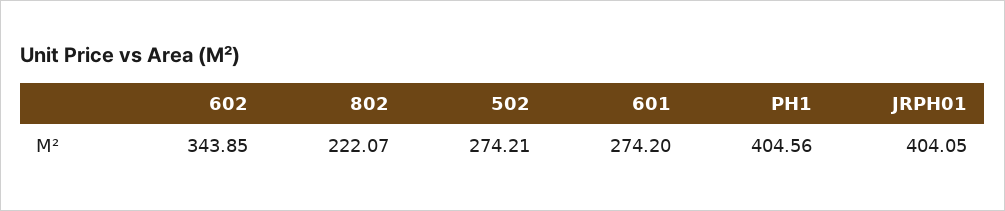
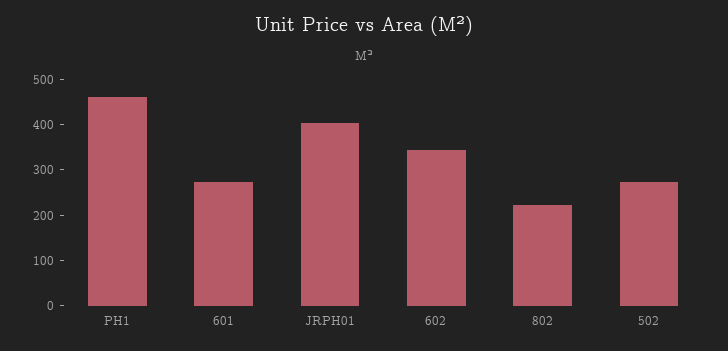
PH1: 404.56 -> 460

